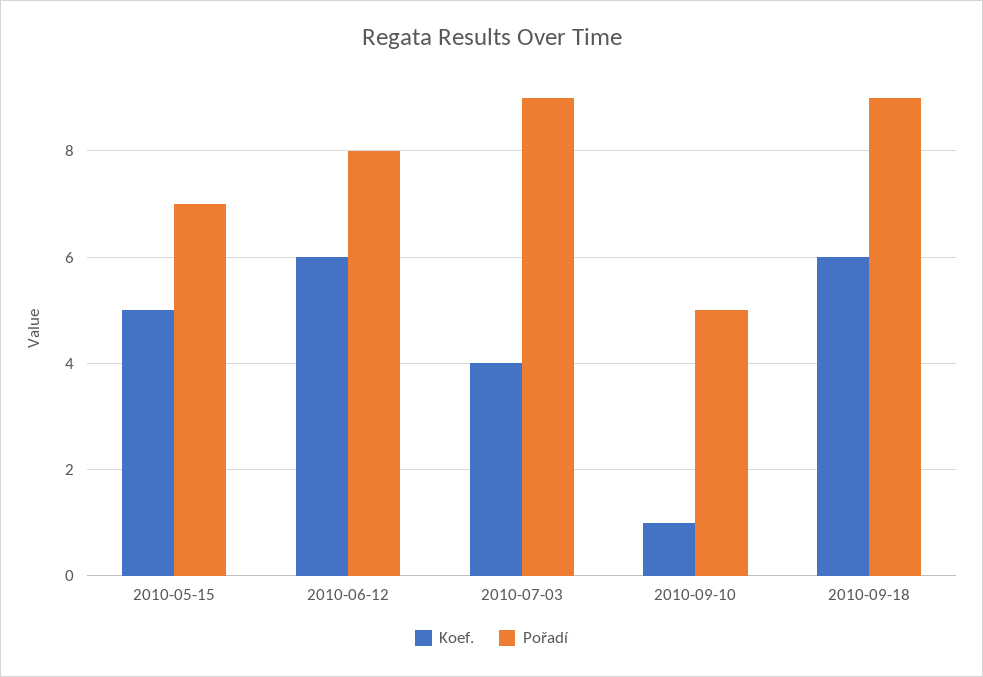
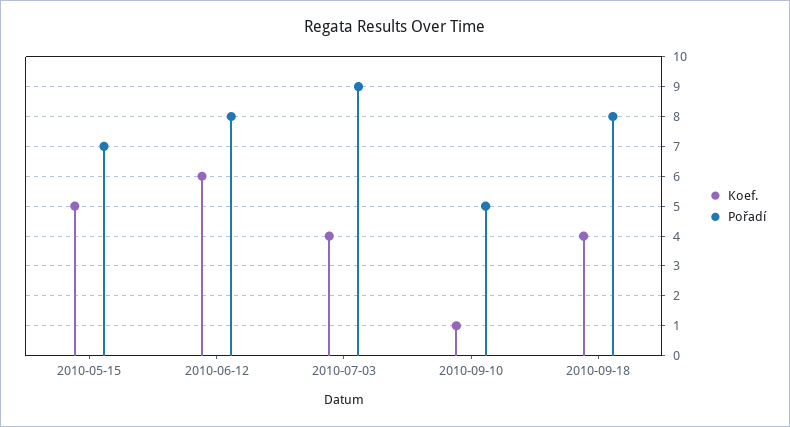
Koef., 2010-09-18: 6 -> 4
Pořadí, 2010-09-18: 9 -> 8

